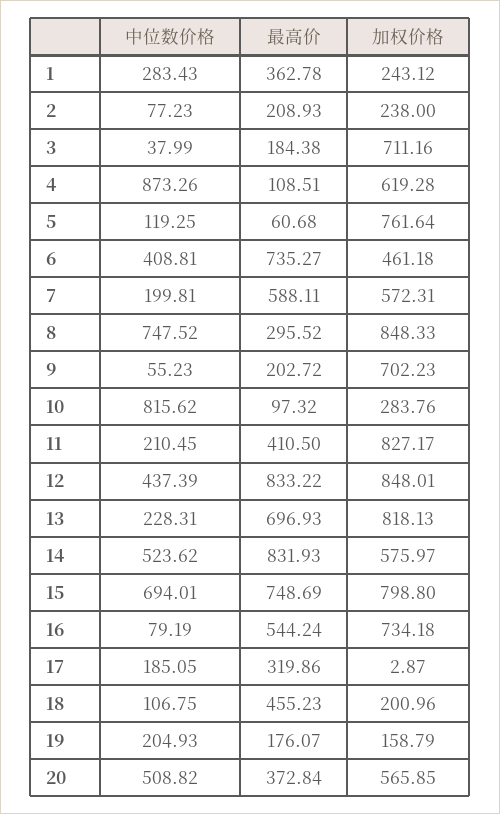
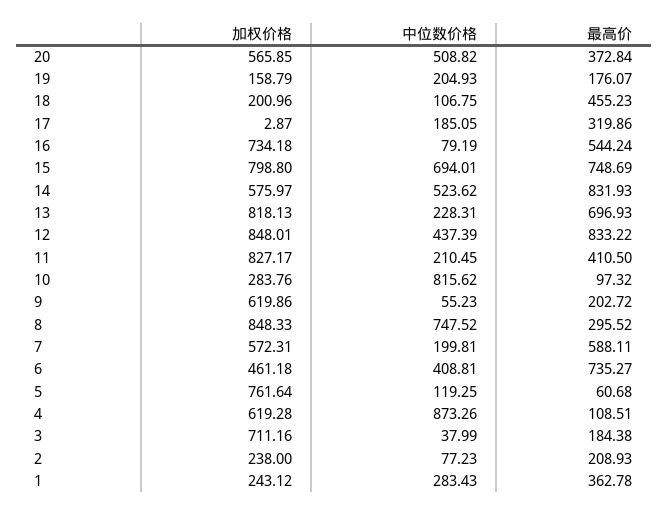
加权价格, 9: 702.23 -> 619.86

